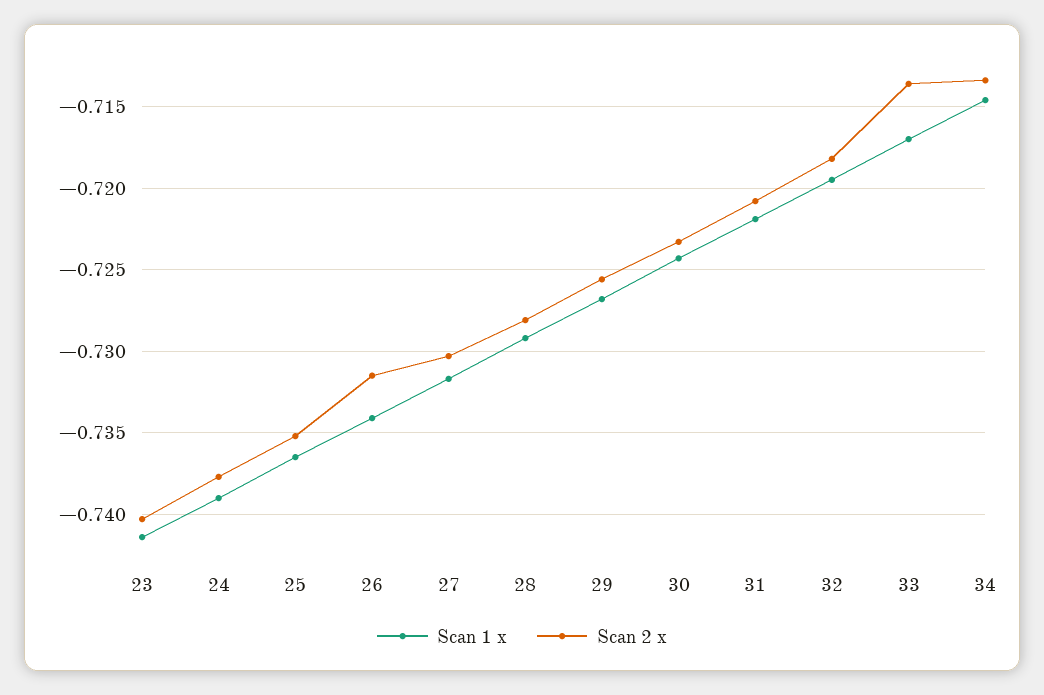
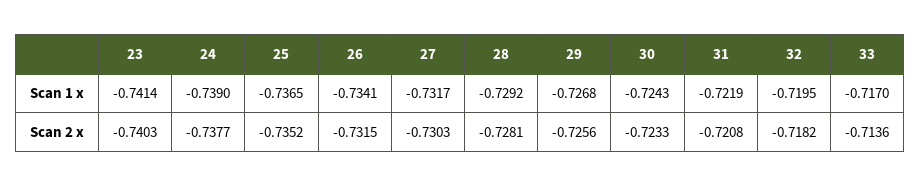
Scan 1 x, 34: -0.7145 -> none
Scan 2 x, 34: -0.7135 -> none

